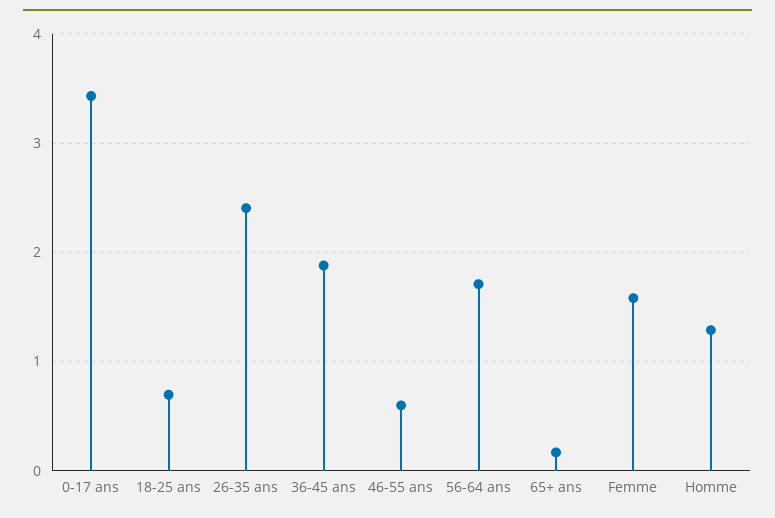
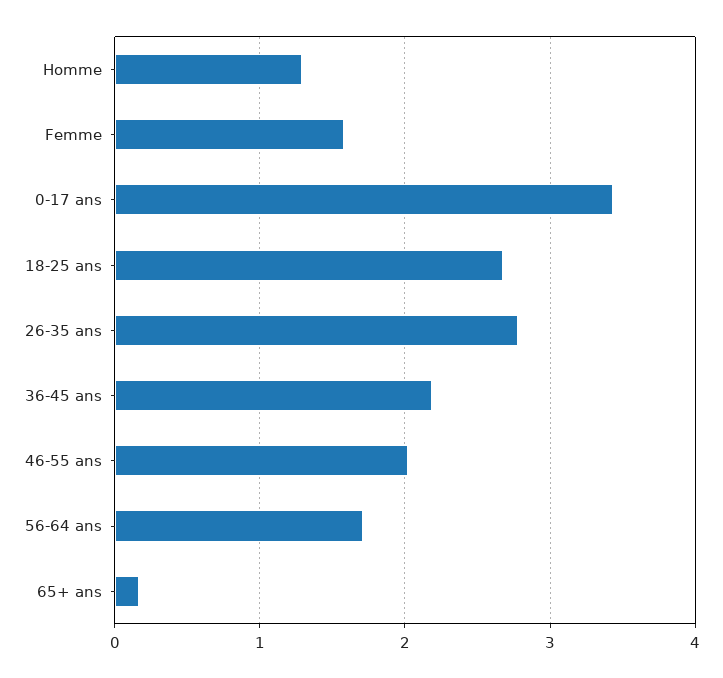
18-25 ans: 0.7 -> 2.7
26-35 ans: 2.4 -> 2.8
36-45 ans: 1.9 -> 2.2
46-55 ans: 0.6 -> 2

